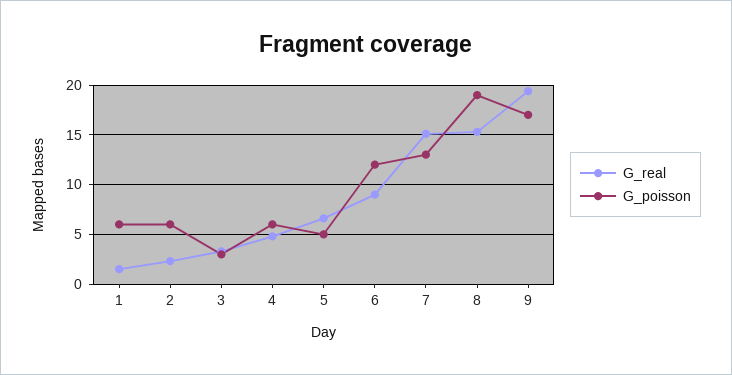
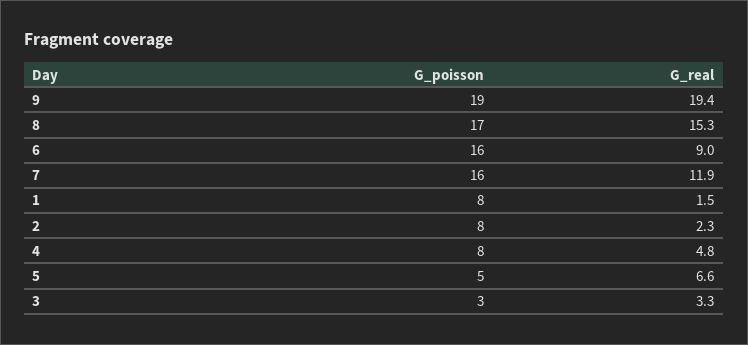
G_poisson, 1: 6 -> 8
G_poisson, 2: 6 -> 8
G_poisson, 4: 6 -> 8
G_poisson, 6: 12 -> 16
G_real, 7: 15 -> 11.9
G_poisson, 7: 13 -> 16
G_poisson, 8: 19 -> 17
G_poisson, 9: 17 -> 19

